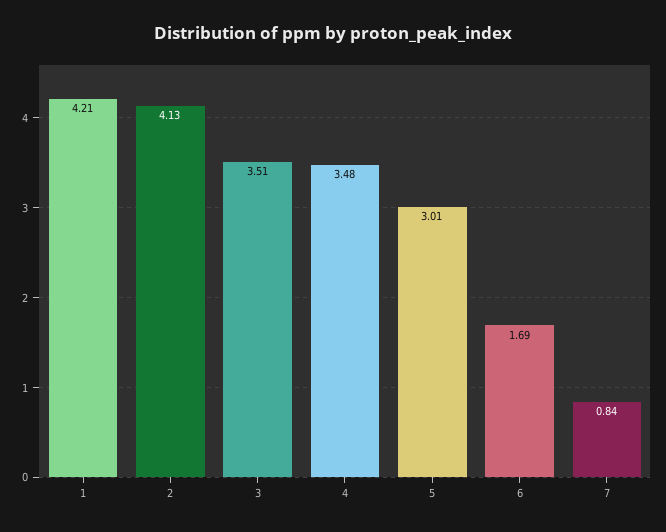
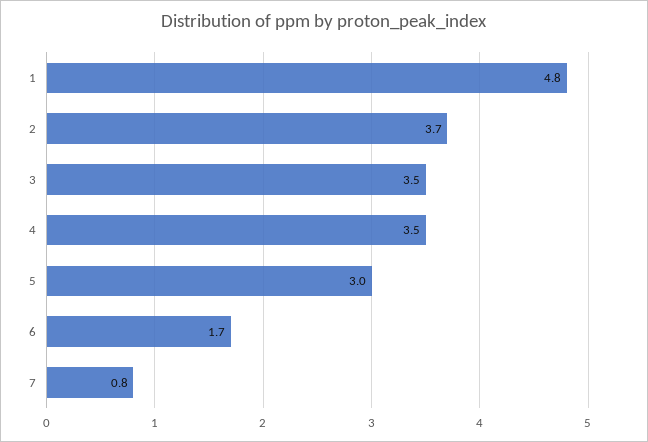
1: 4.21 -> 4.8
2: 4.13 -> 3.7

